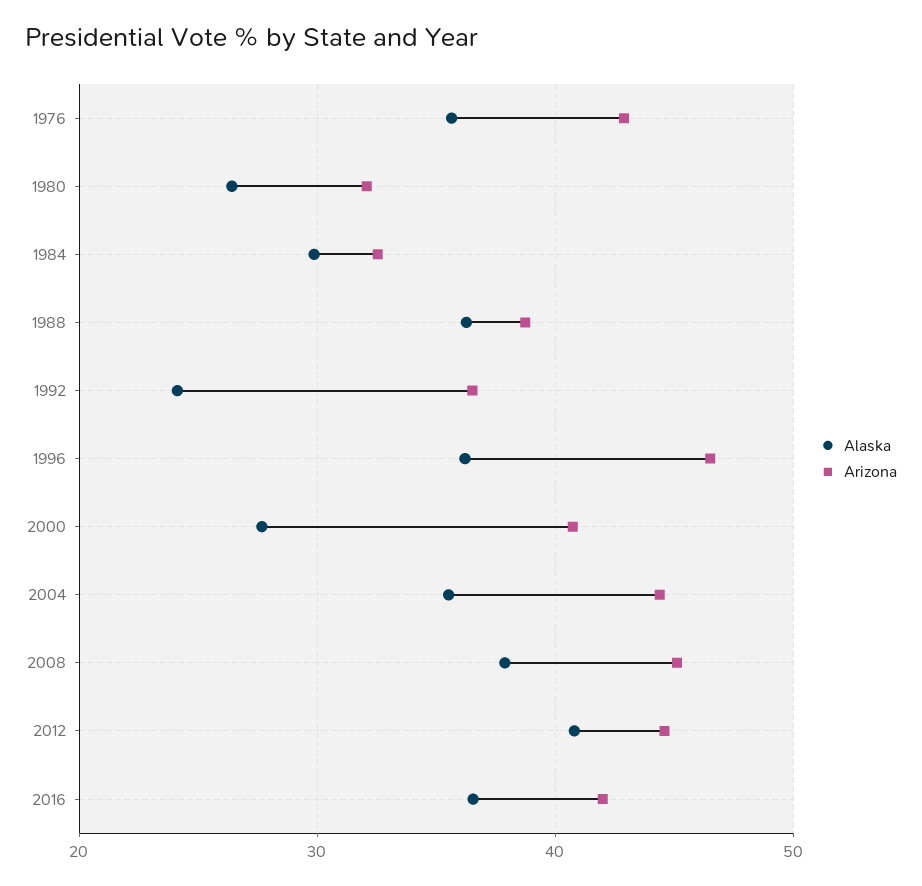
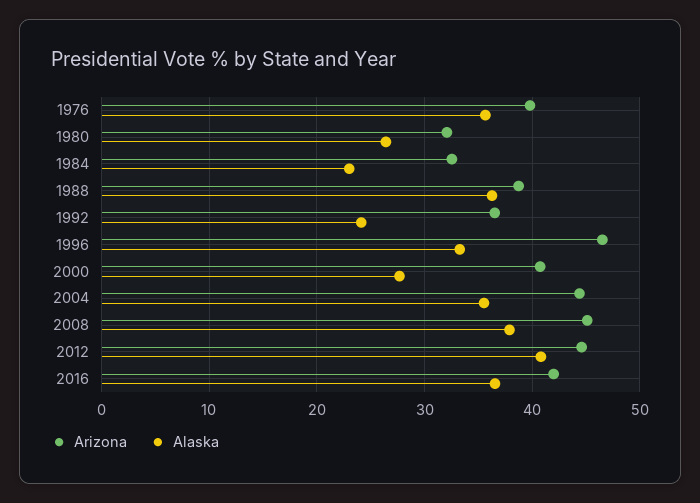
Arizona, 1976: 43 -> 40
Alaska, 1984: 30 -> 23
Alaska, 1996: 36 -> 33

